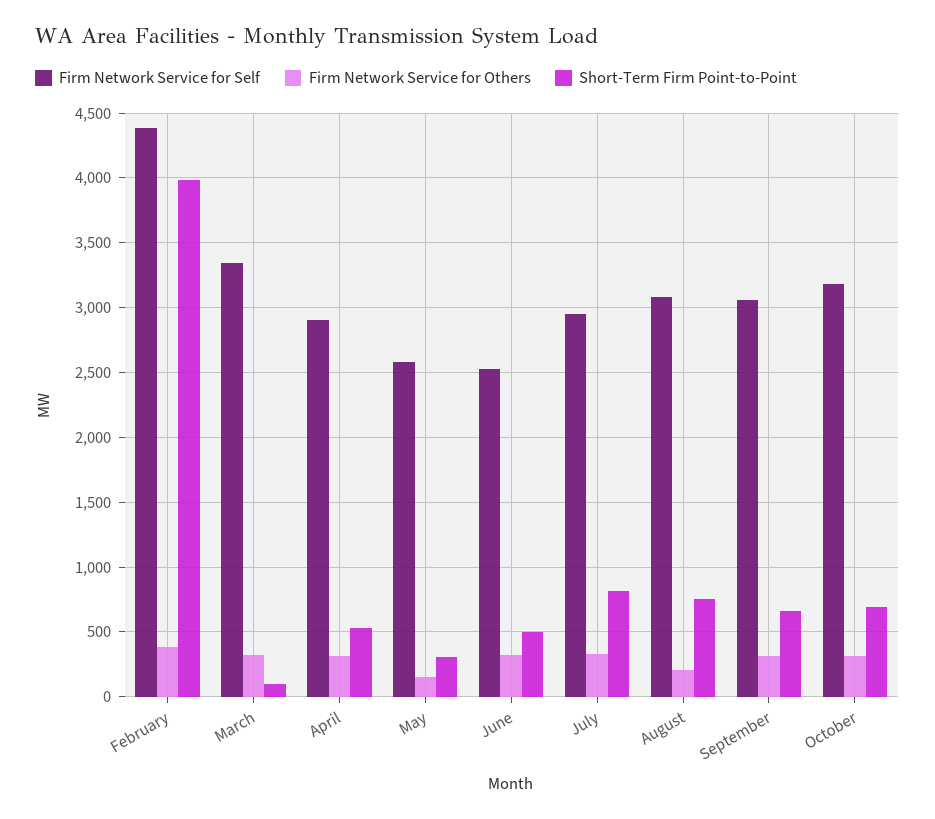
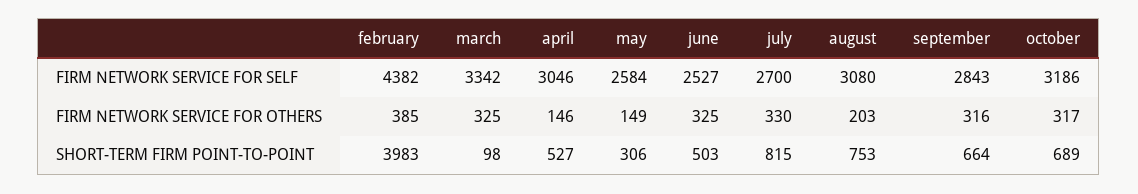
Firm Network Service for Self, April: 2900 -> 3046
Firm Network Service for Others, April: 300 -> 146
Firm Network Service for Self, July: 2950 -> 2700
Firm Network Service for Self, September: 3050 -> 2843

